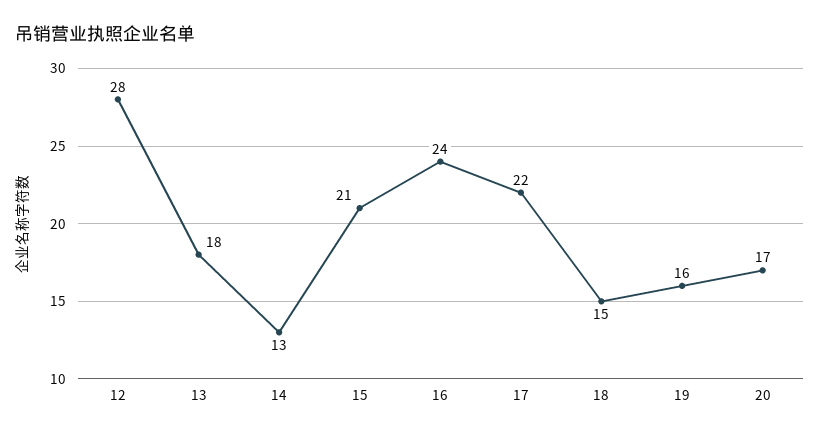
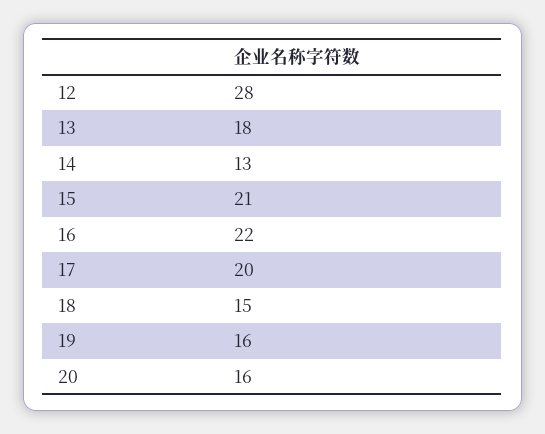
16: 24 -> 22
17: 22 -> 20
20: 17 -> 16

